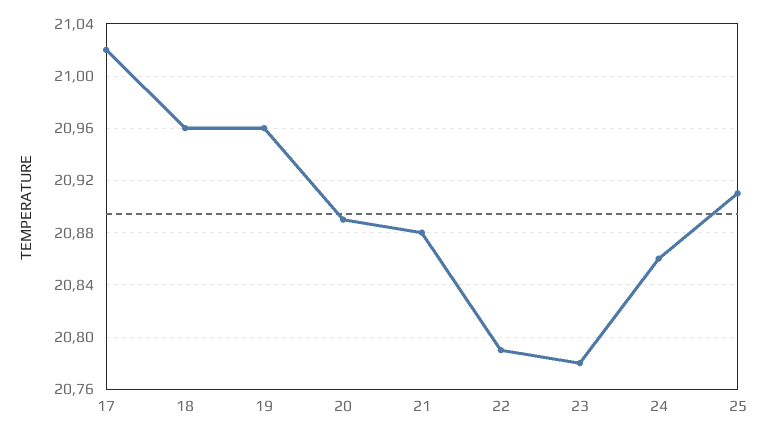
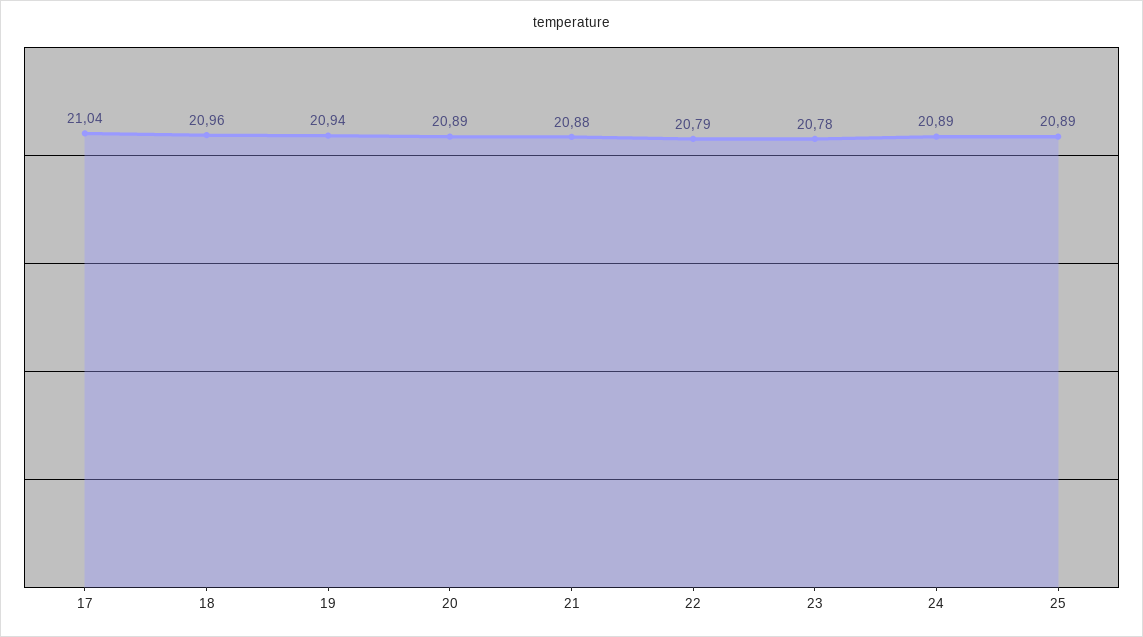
17: 21.02 -> 21.04
19: 20.96 -> 20.94
24: 20.86 -> 20.89
25: 20.91 -> 20.89

